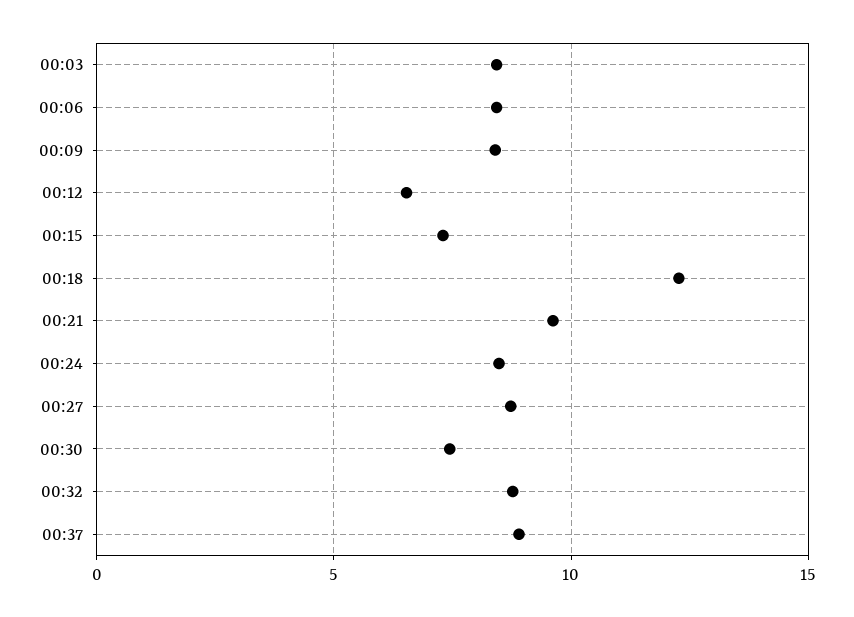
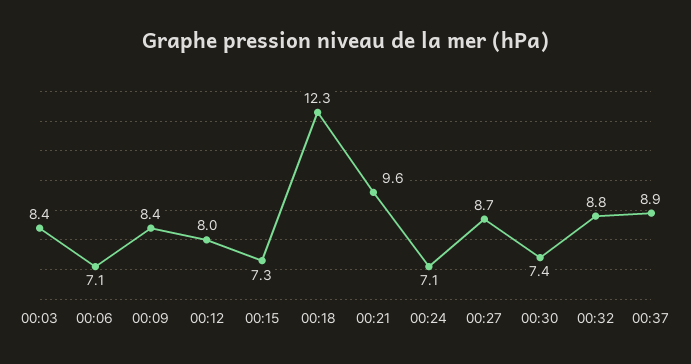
00:06: 8.5 -> 7.1
00:12: 6.5 -> 8
00:24: 8.5 -> 7.1

